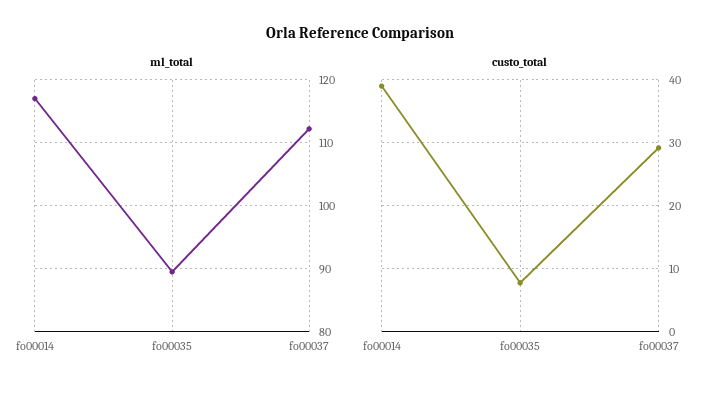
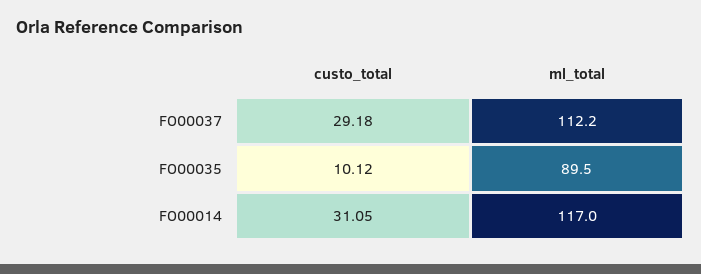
custo_total, fo00014: 39 -> 31.05
custo_total, fo00035: 8 -> 10.12

